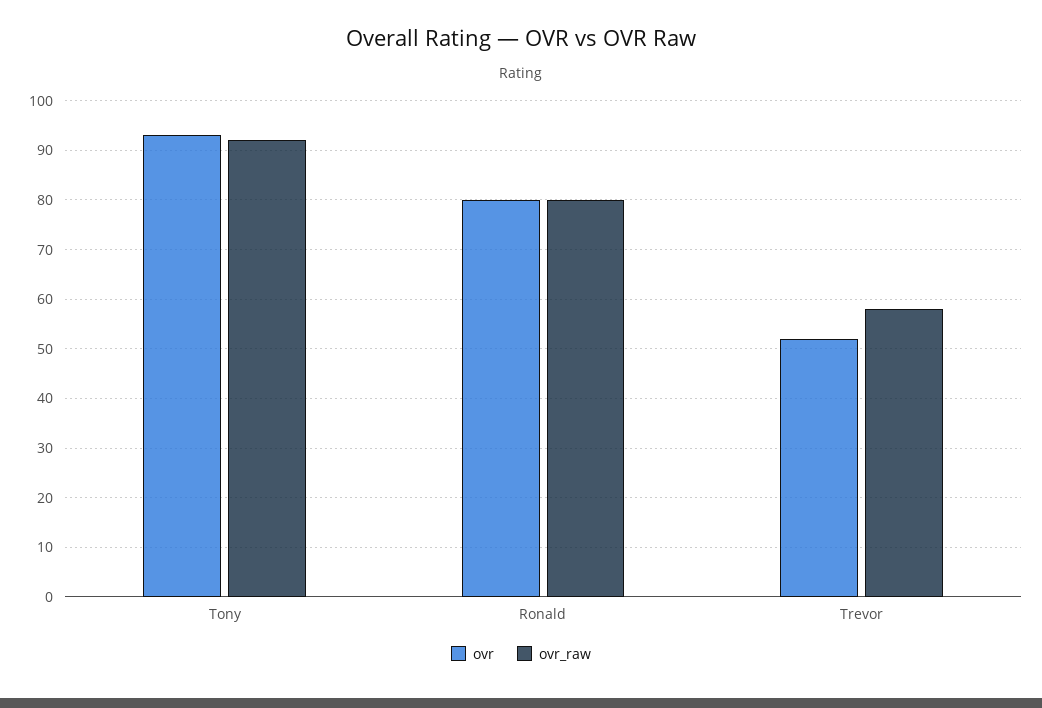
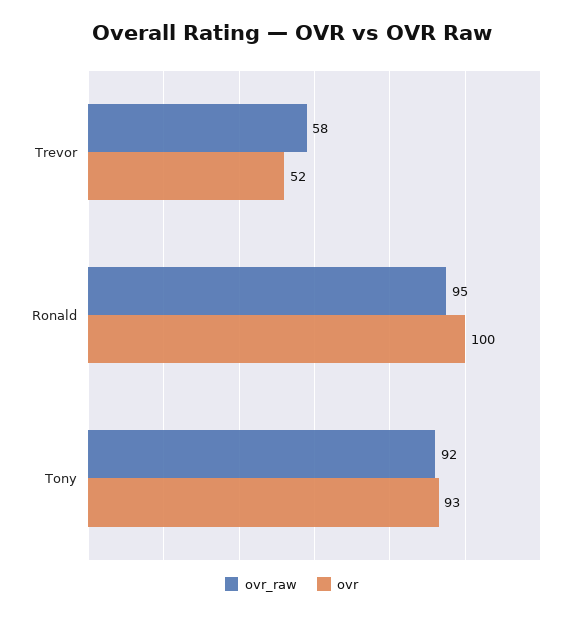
ovr, Ronald: 80 -> 100
ovr_raw, Ronald: 80 -> 95

